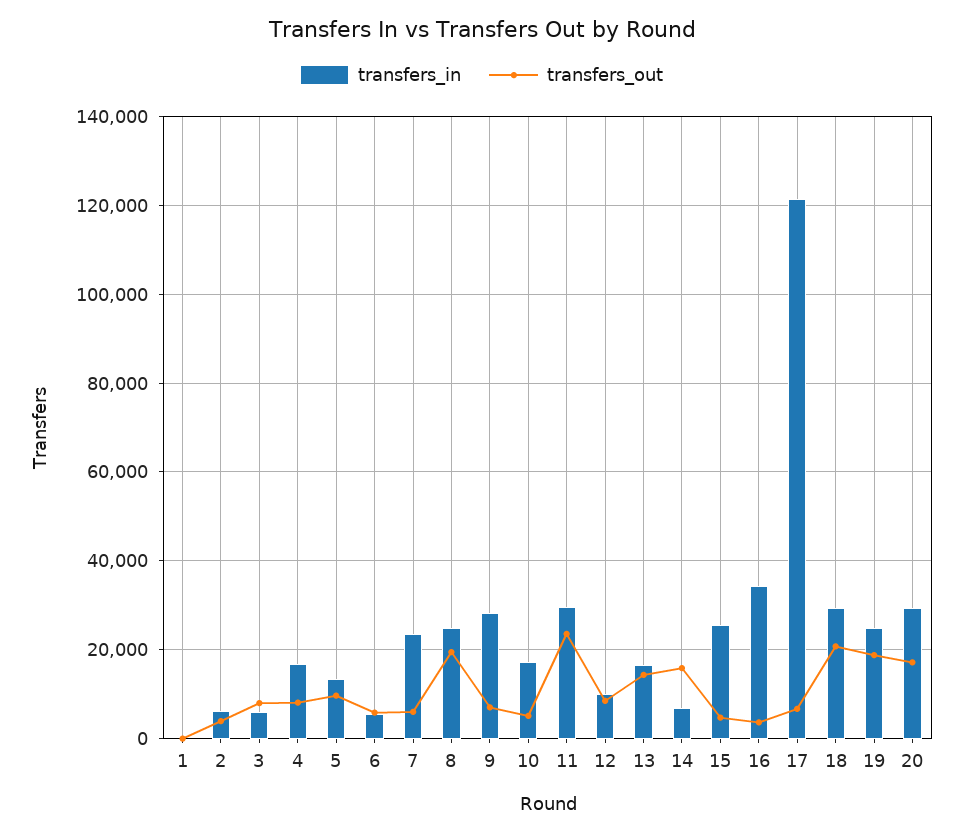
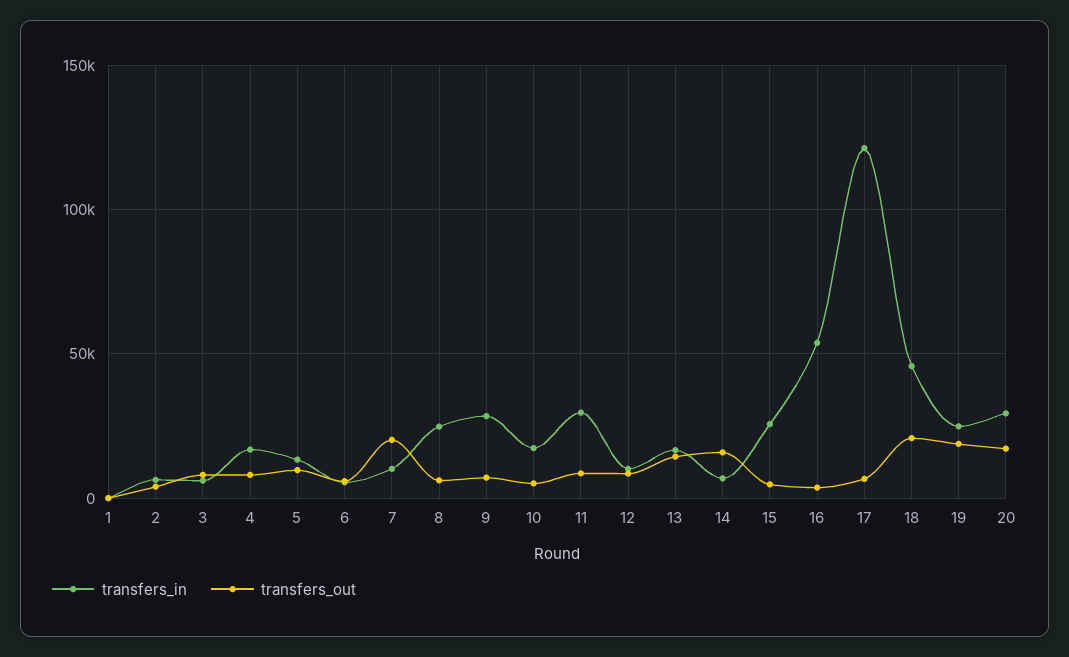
transfers_in, 7: 24000 -> 10000
transfers_out, 7: 6000 -> 20000
transfers_out, 8: 20000 -> 5000
transfers_out, 11: 24000 -> 10000
transfers_in, 16: 34000 -> 55000
transfers_in, 18: 30000 -> 45000

